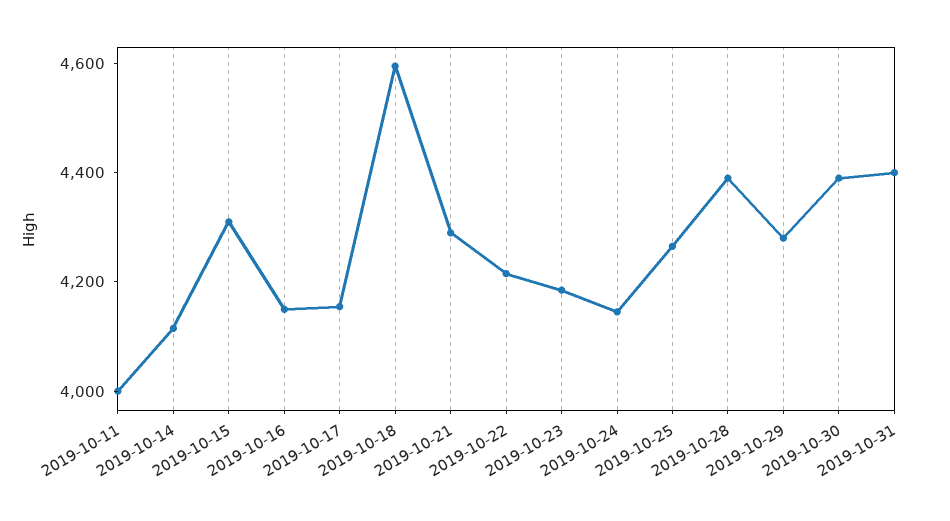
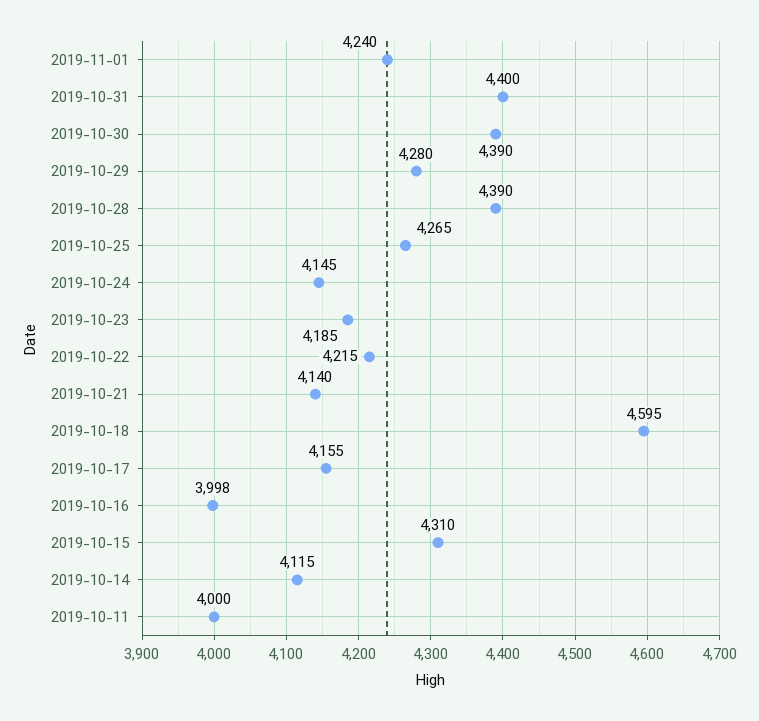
2019-10-16: 4150 -> 3998
2019-10-21: 4300 -> 4140
2019-11-01: none -> 4240

